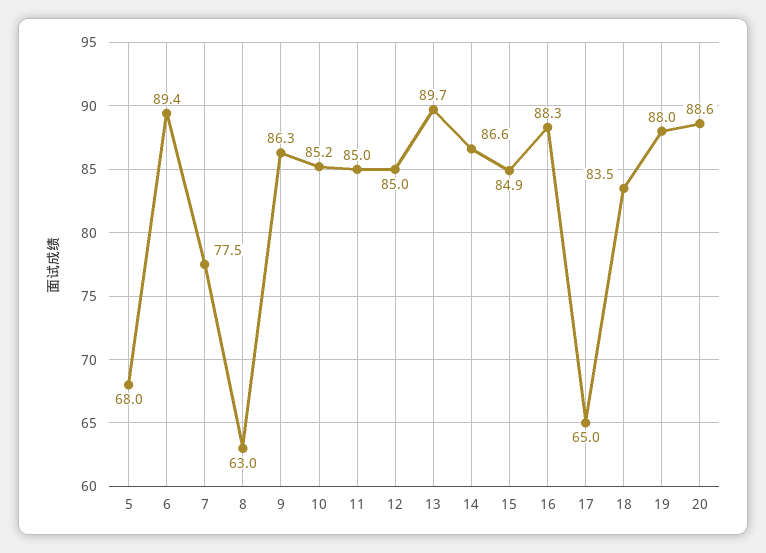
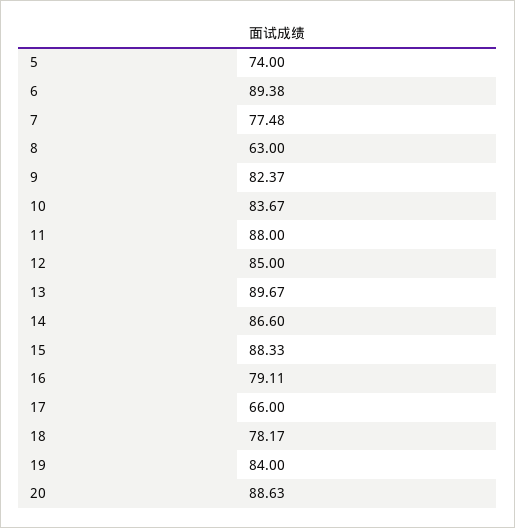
5: 68 -> 74
9: 86.3 -> 82.37
10: 85.2 -> 83.67
11: 85 -> 88
15: 84.9 -> 88.33
16: 88.3 -> 79.11
17: 65 -> 66
18: 83.5 -> 78.17
19: 88 -> 84

